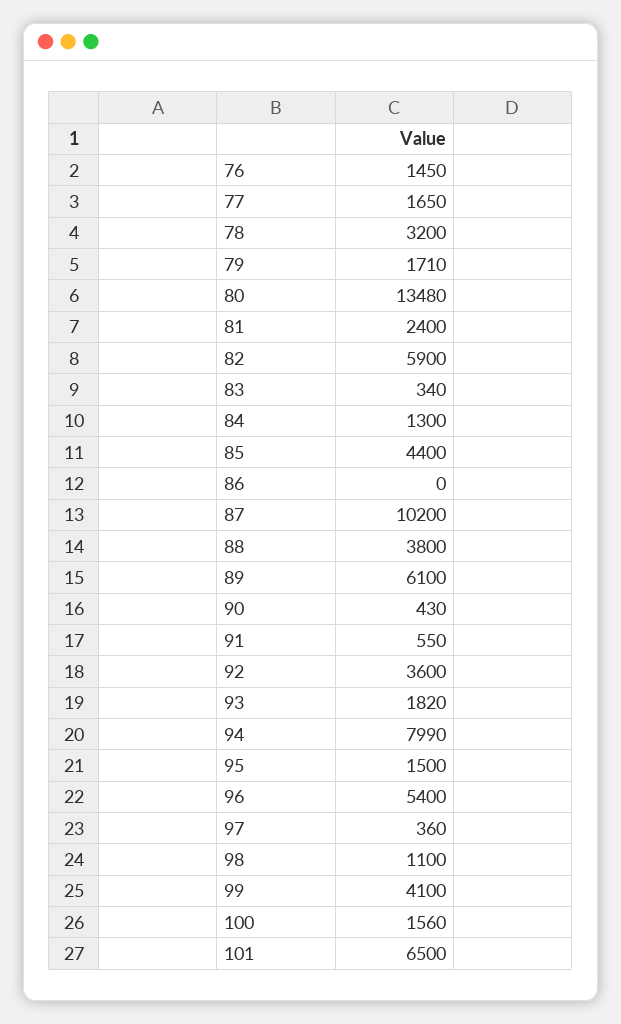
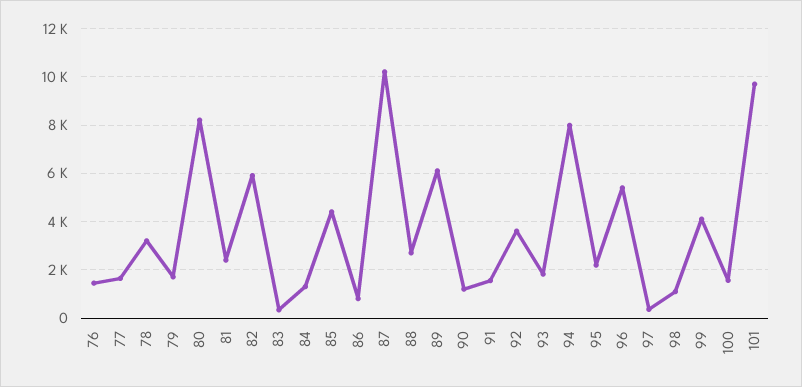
80: 13480 -> 8250
86: 0 -> 750
88: 3800 -> 2750
90: 430 -> 1250
91: 550 -> 1500
95: 1500 -> 2250
101: 6500 -> 9750

